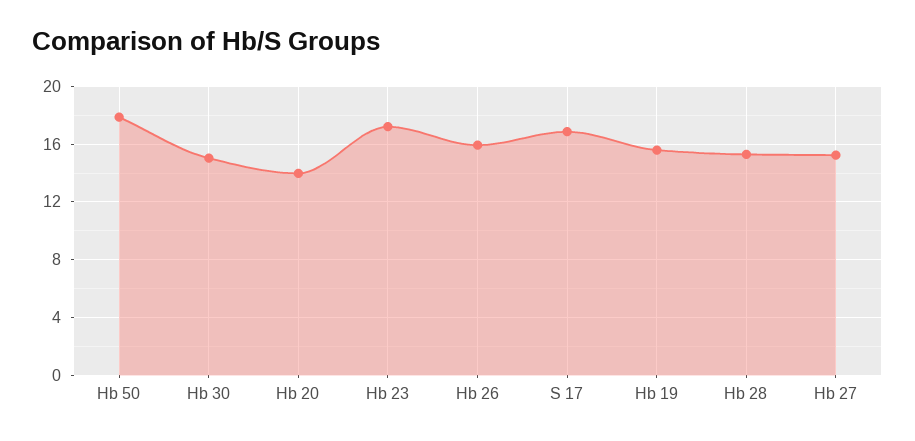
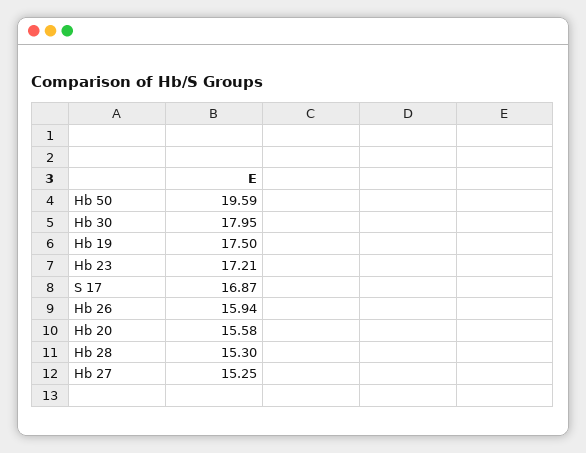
Hb 50: 18 -> 19.59
Hb 30: 15 -> 17.95
Hb 20: 14 -> 15.58
Hb 19: 15.5 -> 17.5

